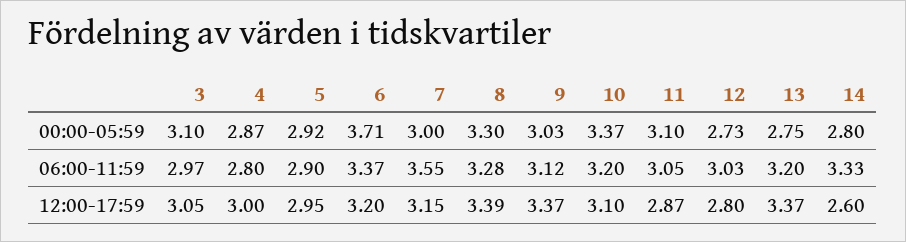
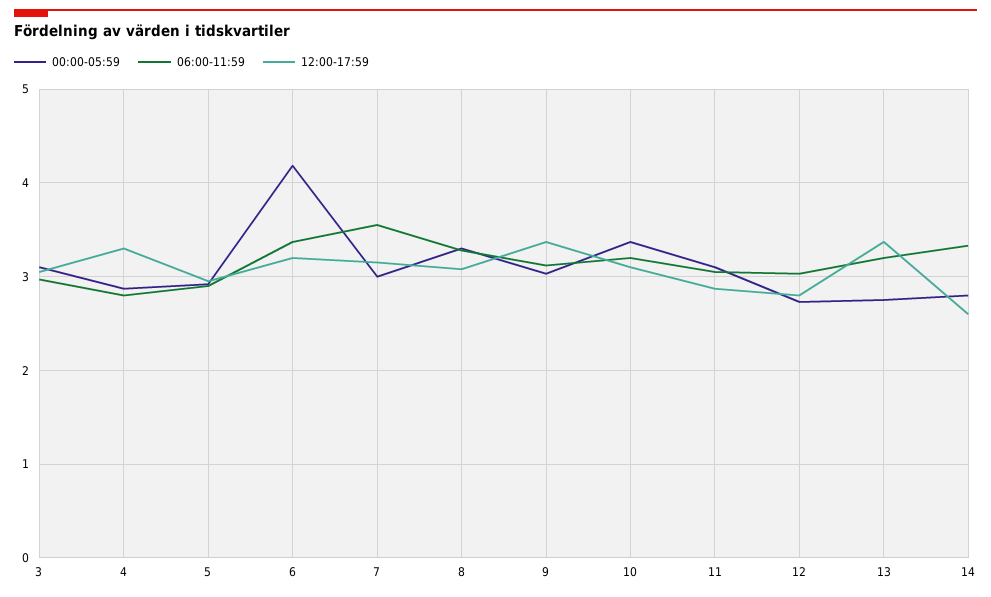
00:00-05:59, 6: 3.71 -> 4.2
12:00-17:59, 4: 3 -> 3.3
12:00-17:59, 8: 3.39 -> 3.1

